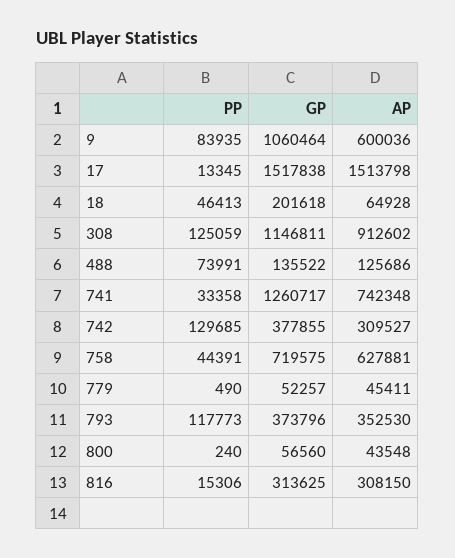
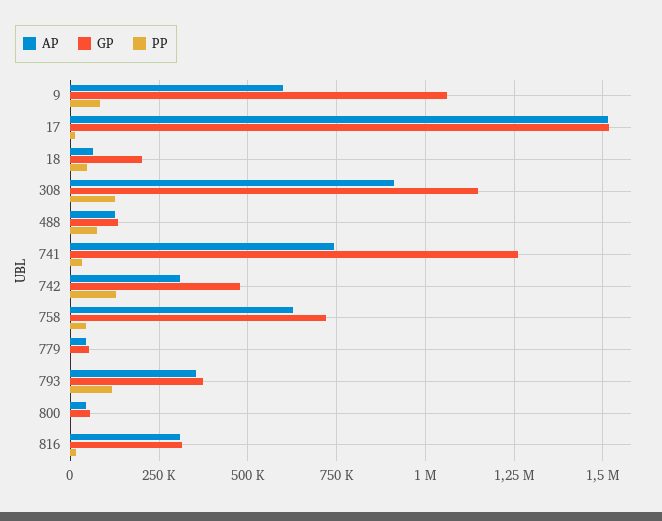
GP, 742: 377855 -> 475000

